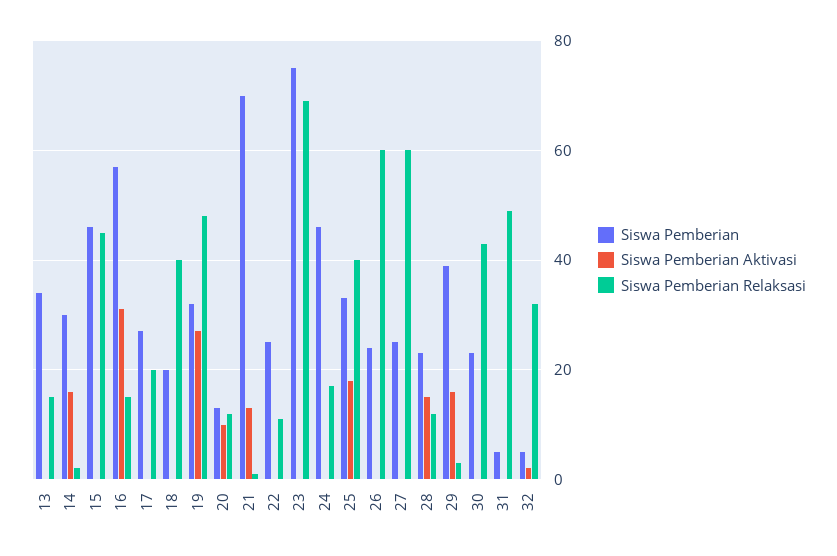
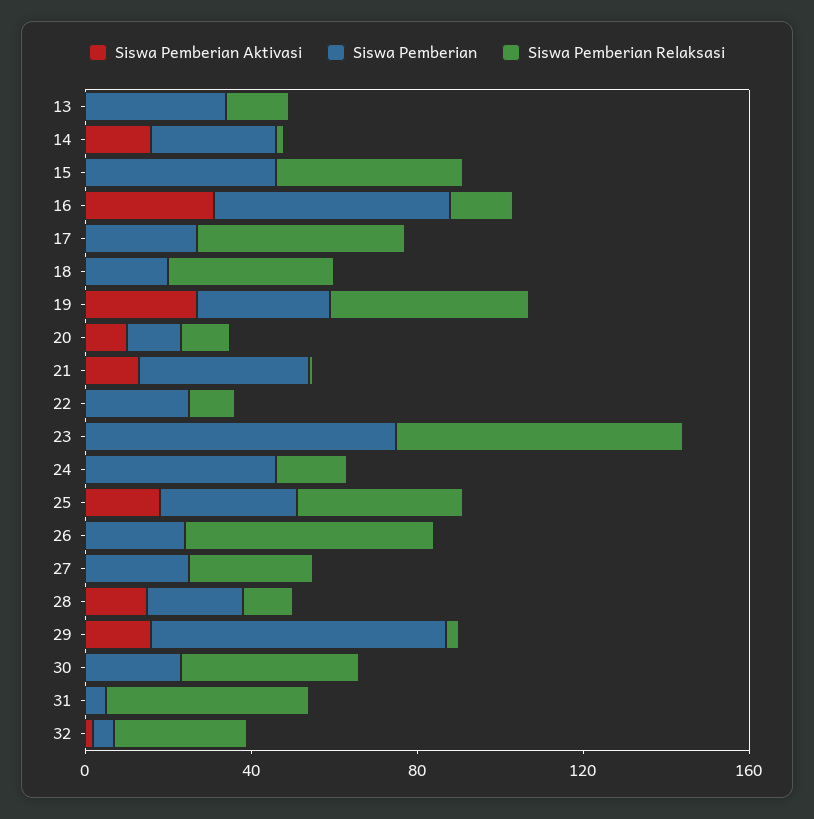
Siswa Pemberian Relaksasi, 17: 20 -> 50
Siswa Pemberian, 21: 70 -> 40
Siswa Pemberian Relaksasi, 27: 60 -> 30
Siswa Pemberian, 29: 40 -> 70

